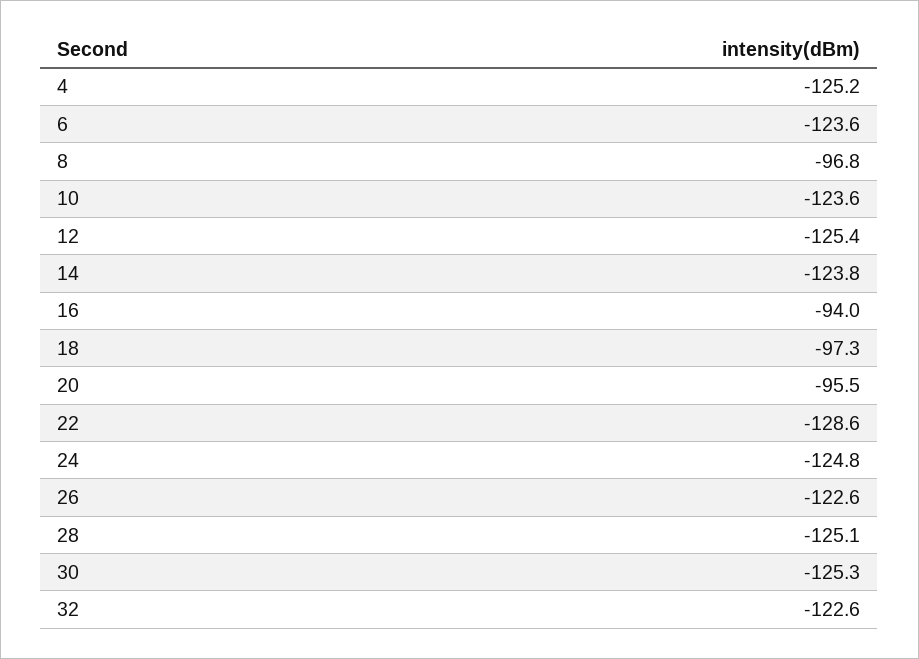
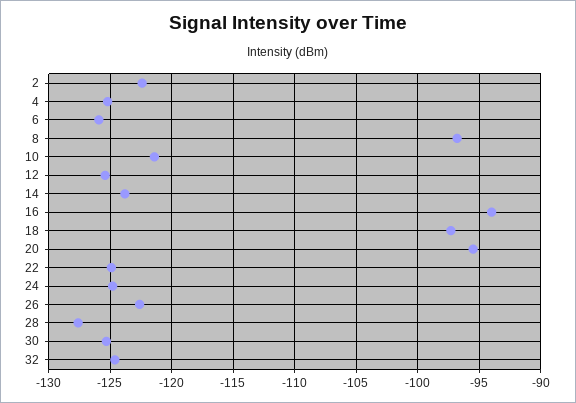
6: -123.6 -> -126
10: -123.6 -> -121.5
22: -128.6 -> -125
28: -125.1 -> -127.5
32: -122.6 -> -124.5
2: none -> -122.5

